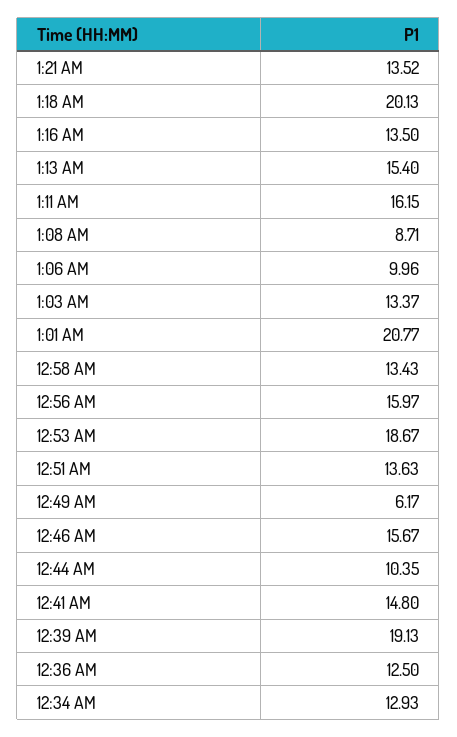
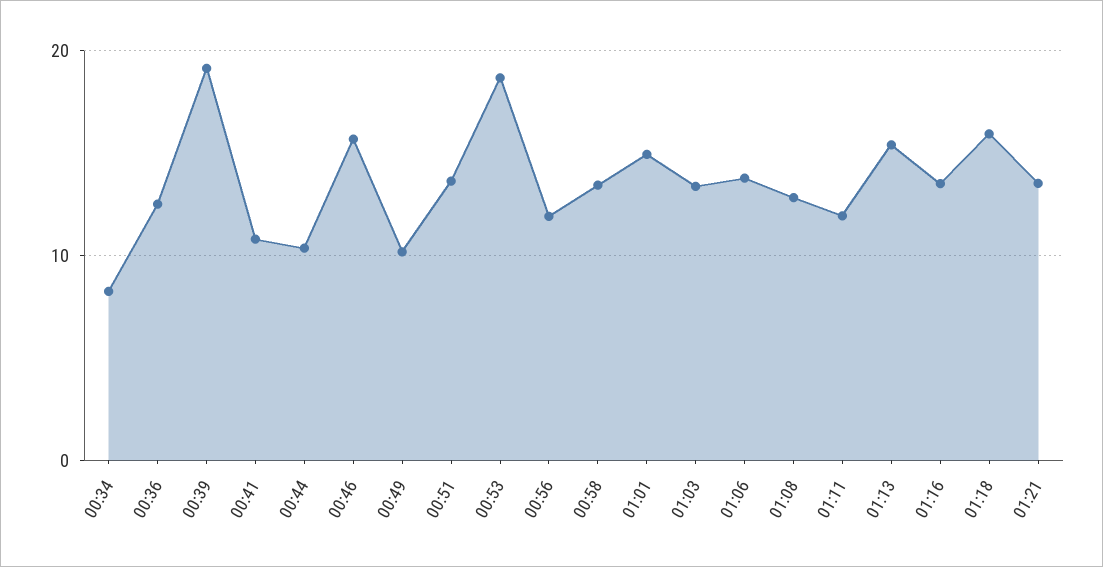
1:18 AM: 20.13 -> 16
1:11 AM: 16.15 -> 12
1:08 AM: 8.71 -> 13
1:06 AM: 9.96 -> 14
1:01 AM: 20.77 -> 15
12:56 AM: 15.97 -> 12
12:49 AM: 6.17 -> 10
12:41 AM: 14.8 -> 11
12:34 AM: 12.93 -> 8

